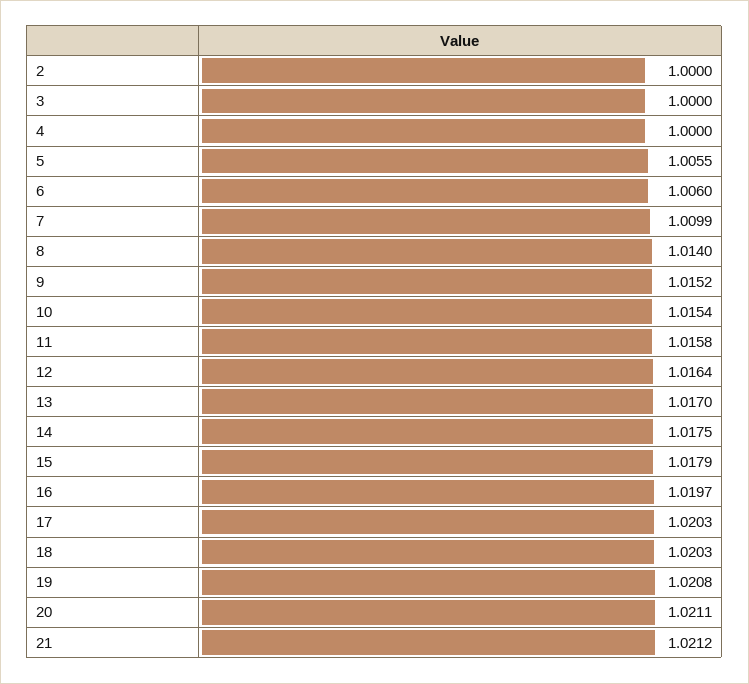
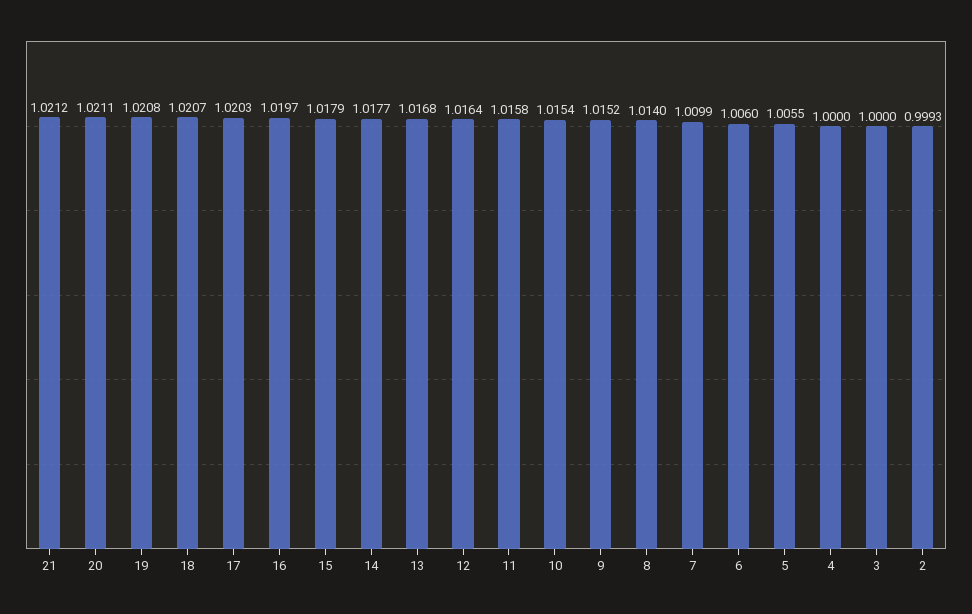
2: 1 -> 0.9993
13: 1.017 -> 1.0168
14: 1.0175 -> 1.0177
18: 1.0203 -> 1.0207

